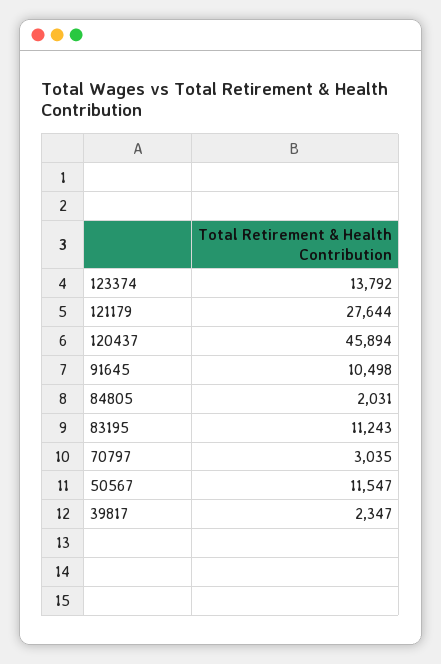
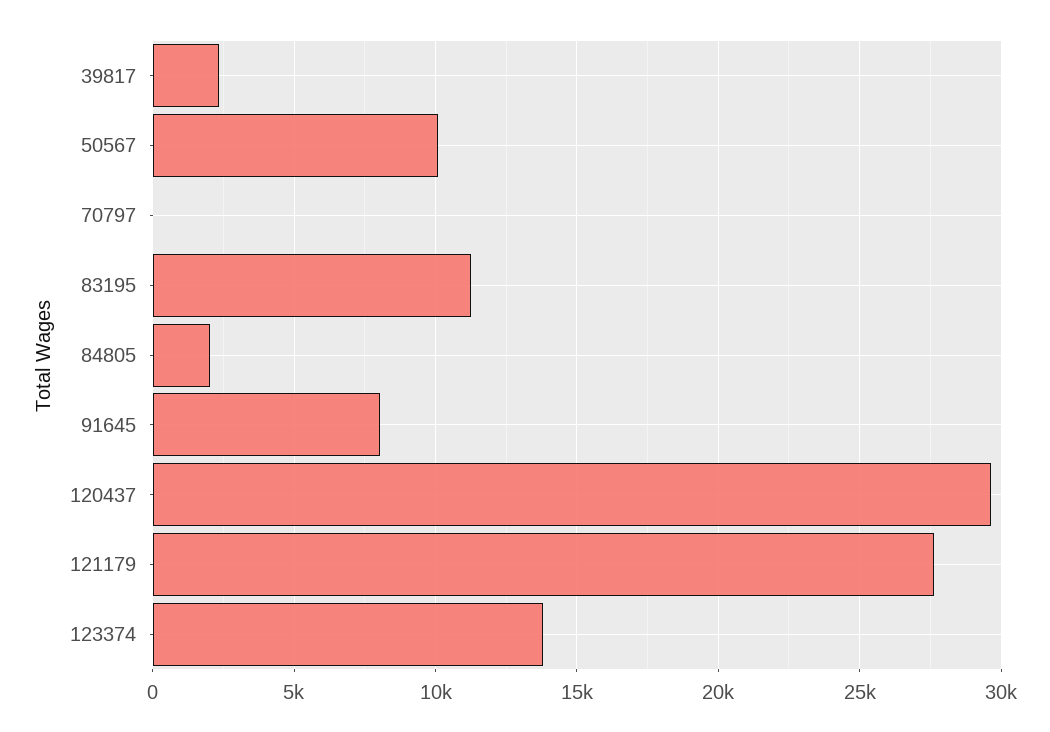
120437: 45894 -> 29500
91645: 10498 -> 8000
70797: 3035 -> 0
50567: 11547 -> 10000

